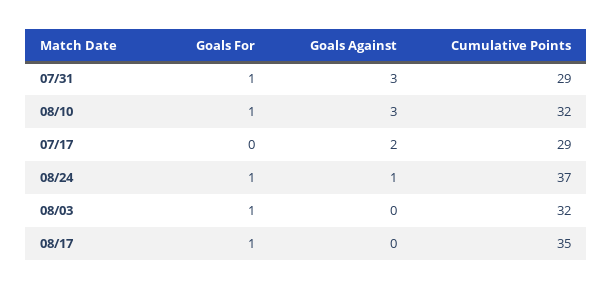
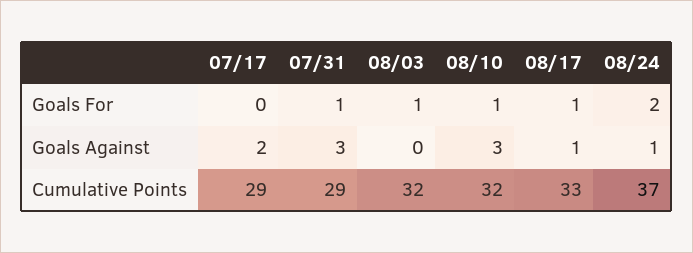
Goals For, 08/24: 1 -> 2
Goals Against, 08/17: 0 -> 1
Cumulative Points, 08/17: 35 -> 33

